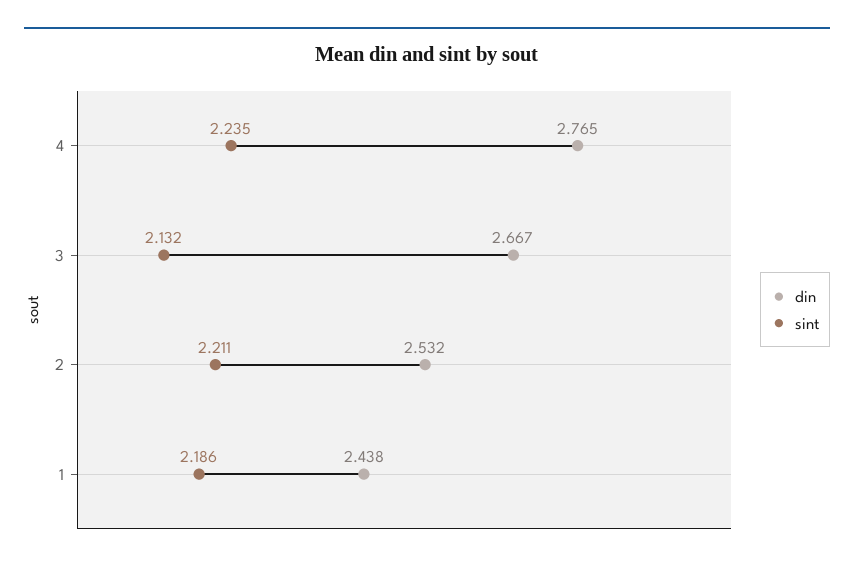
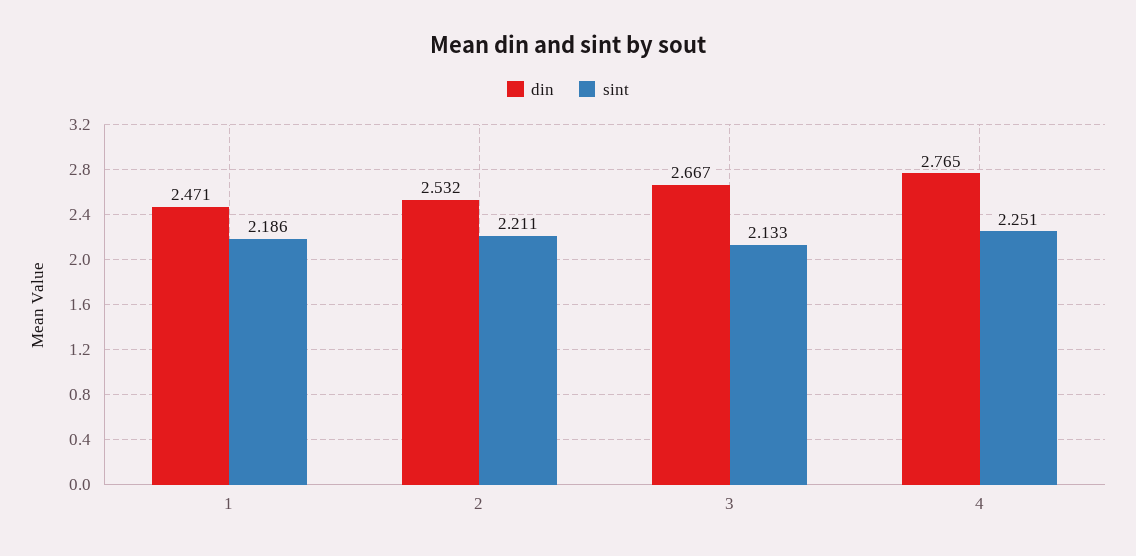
sint, 4: 2.235 -> 2.251
sint, 3: 2.132 -> 2.133
din, 1: 2.438 -> 2.471

